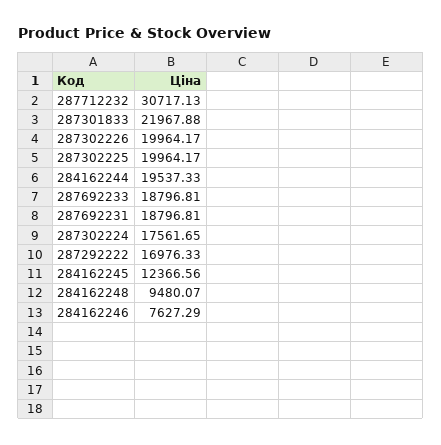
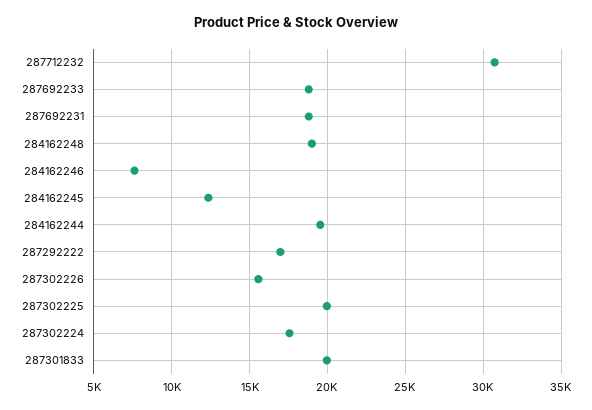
287301833: 21967.88 -> 20000
287302226: 19964.17 -> 15500
284162248: 9480.07 -> 19000

